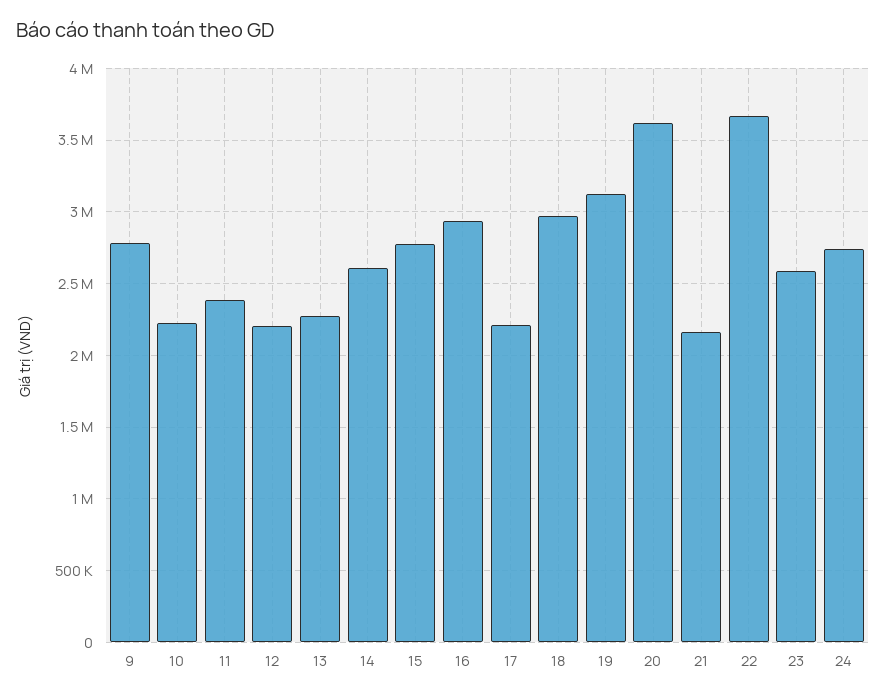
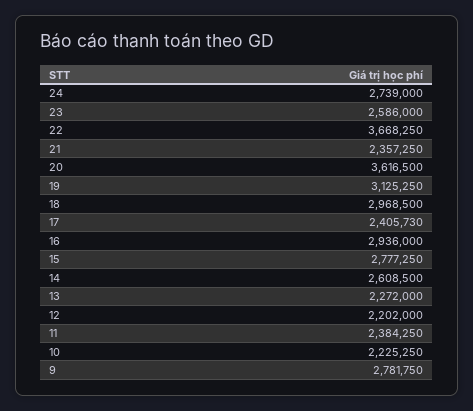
17: 2200000 -> 2405730
21: 2150000 -> 2357250

